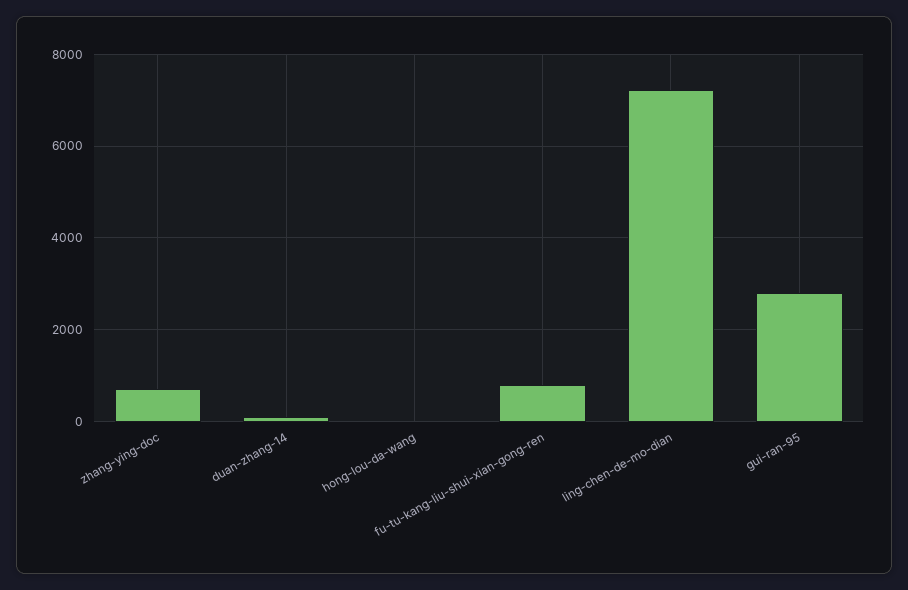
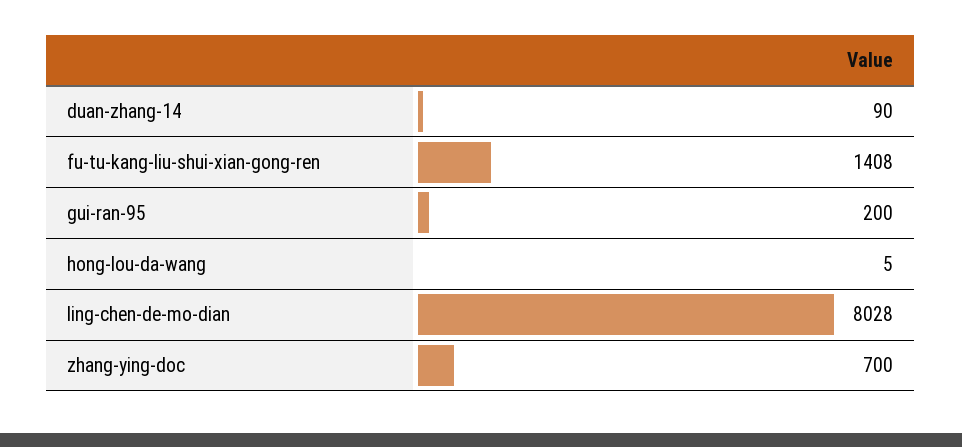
fu-tu-kang-liu-shui-xian-gong-ren: 800 -> 1408
ling-chen-de-mo-dian: 7200 -> 8028
gui-ran-95: 2800 -> 200

